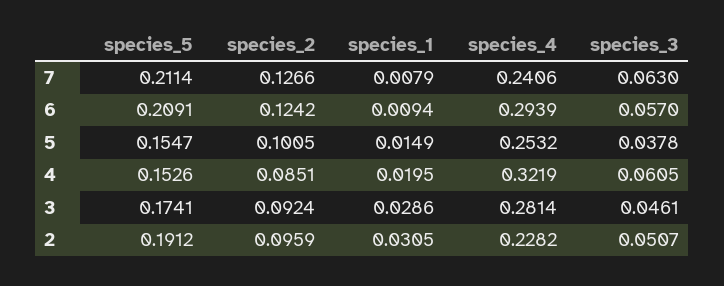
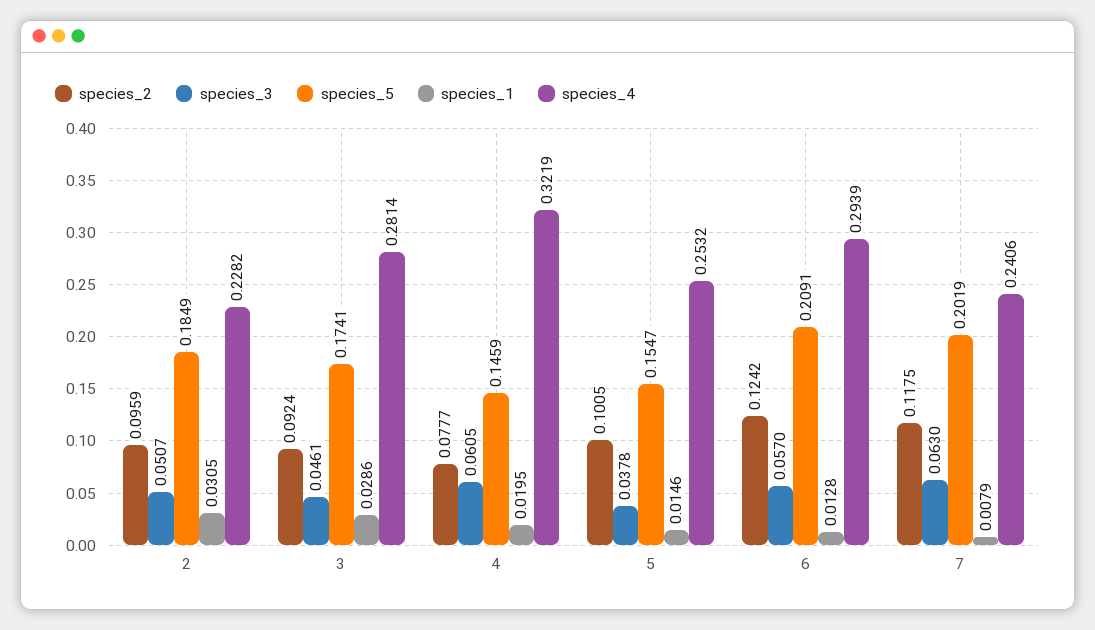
species_5, 7: 0.2114 -> 0.2019
species_2, 7: 0.1266 -> 0.1175
species_1, 6: 0.0094 -> 0.0128
species_1, 5: 0.0149 -> 0.0146
species_5, 4: 0.1526 -> 0.1459
species_2, 4: 0.0851 -> 0.0777
species_5, 2: 0.1912 -> 0.1849

